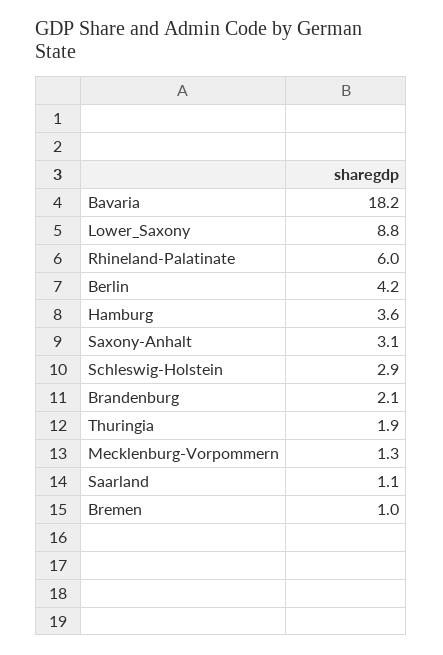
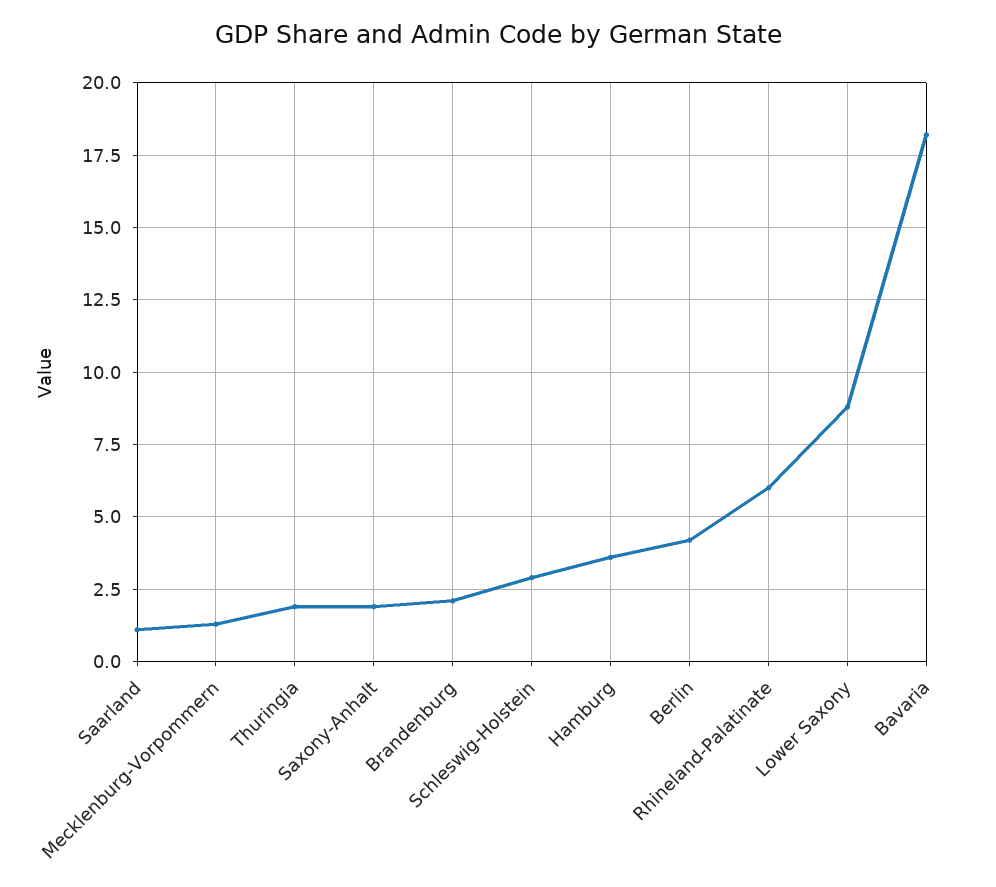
Saxony-Anhalt: 3.1 -> 2
Bremen: 1 -> none

